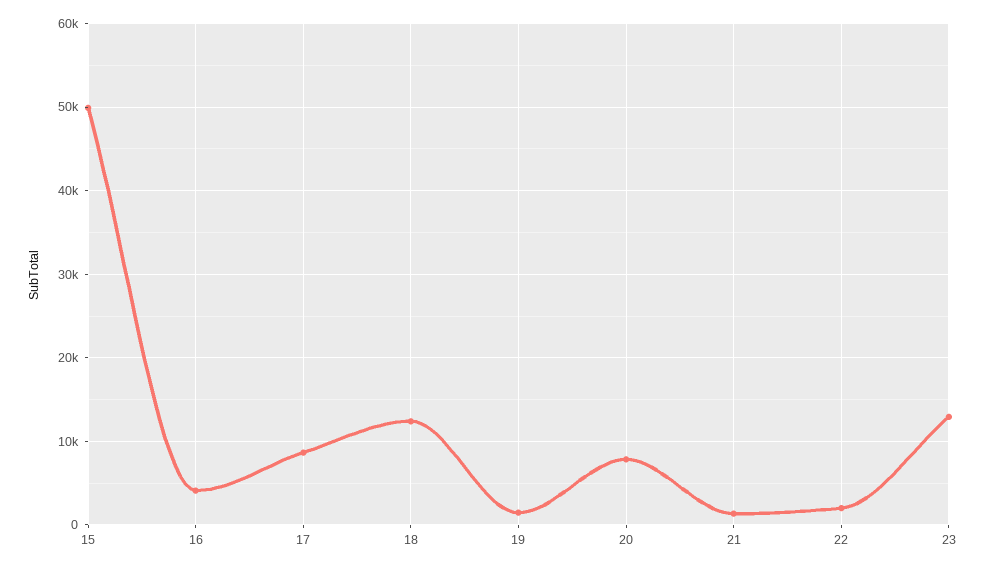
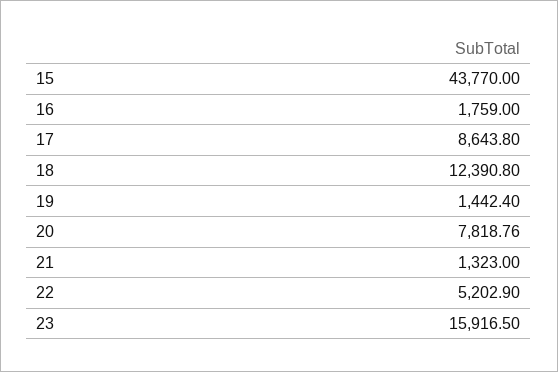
15: 50000 -> 43770
16: 4000 -> 1759
22: 2000 -> 5202.9
23: 13000 -> 15916.5

